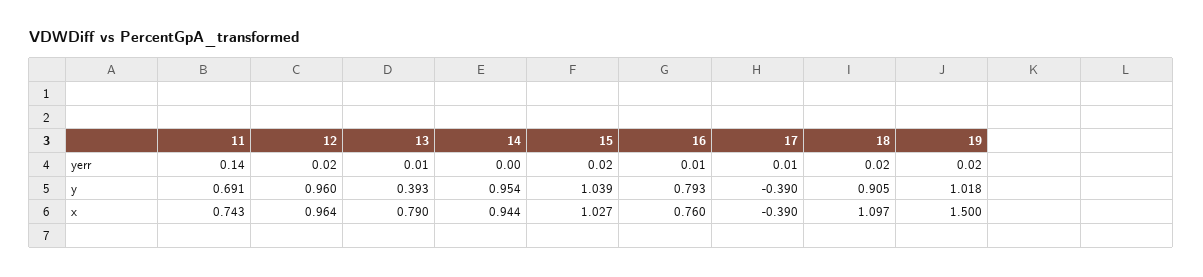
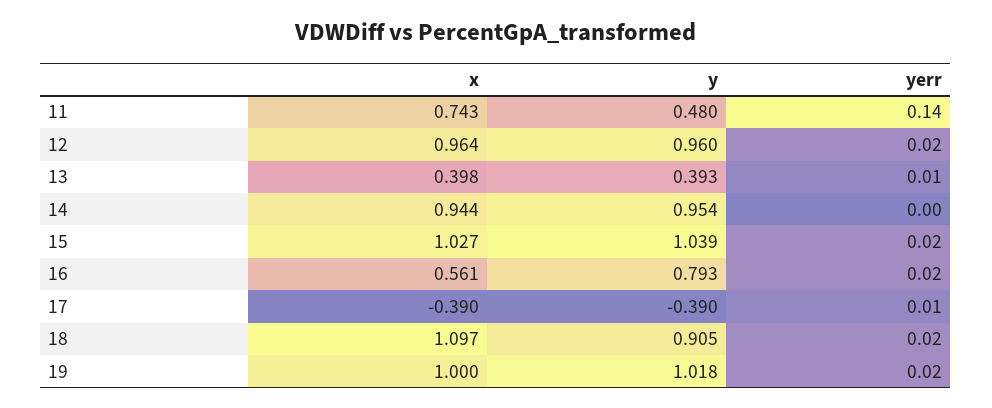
16, yerr: 0.01 -> 0.02
11, y: 0.691 -> 0.48
13, x: 0.79 -> 0.398
16, x: 0.76 -> 0.561
19, x: 1.5 -> 1

